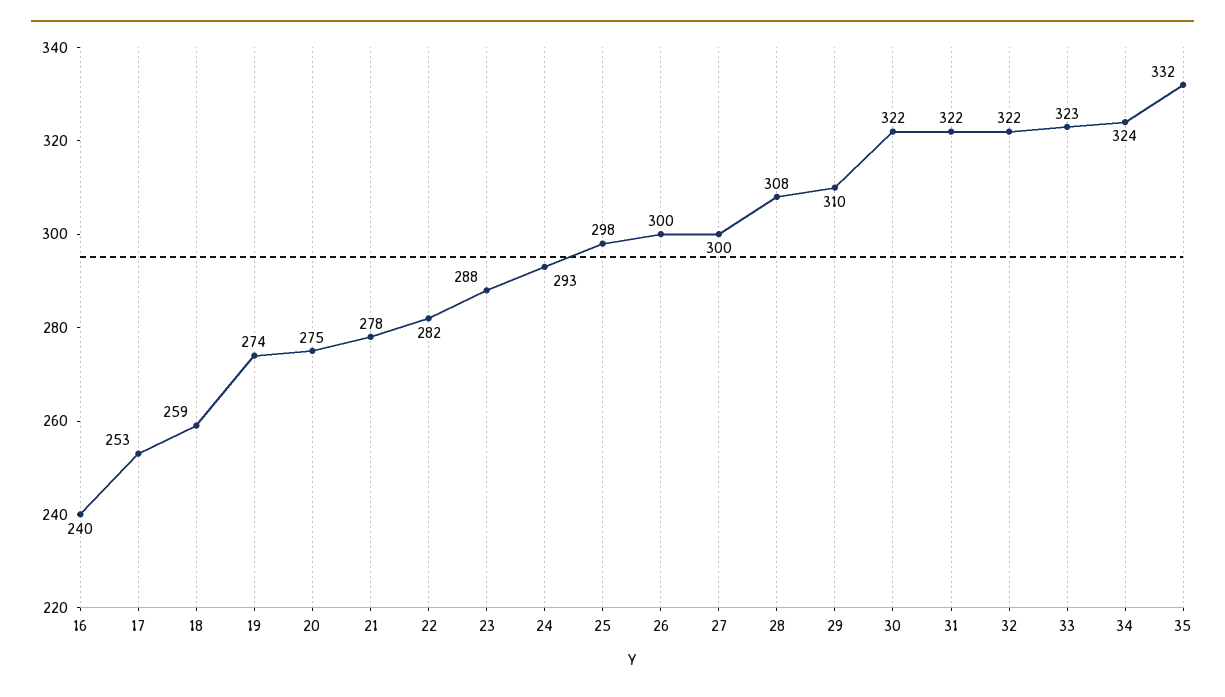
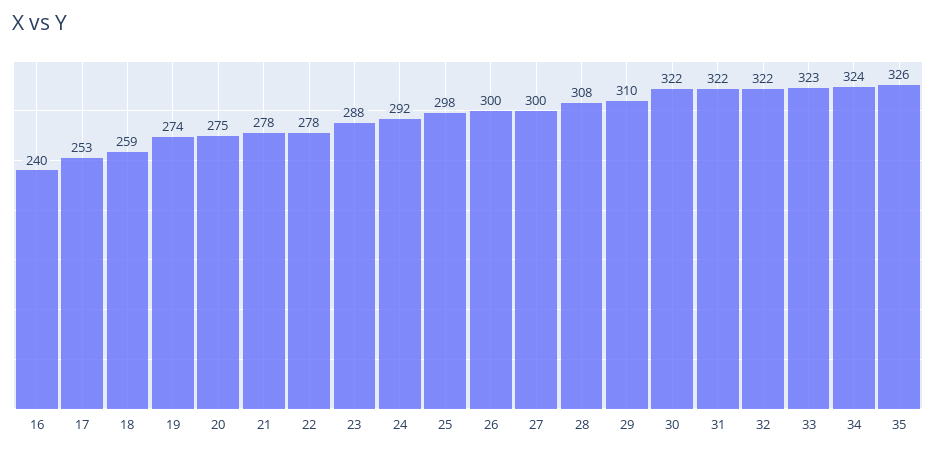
22: 282 -> 278
24: 293 -> 292
35: 332 -> 326

